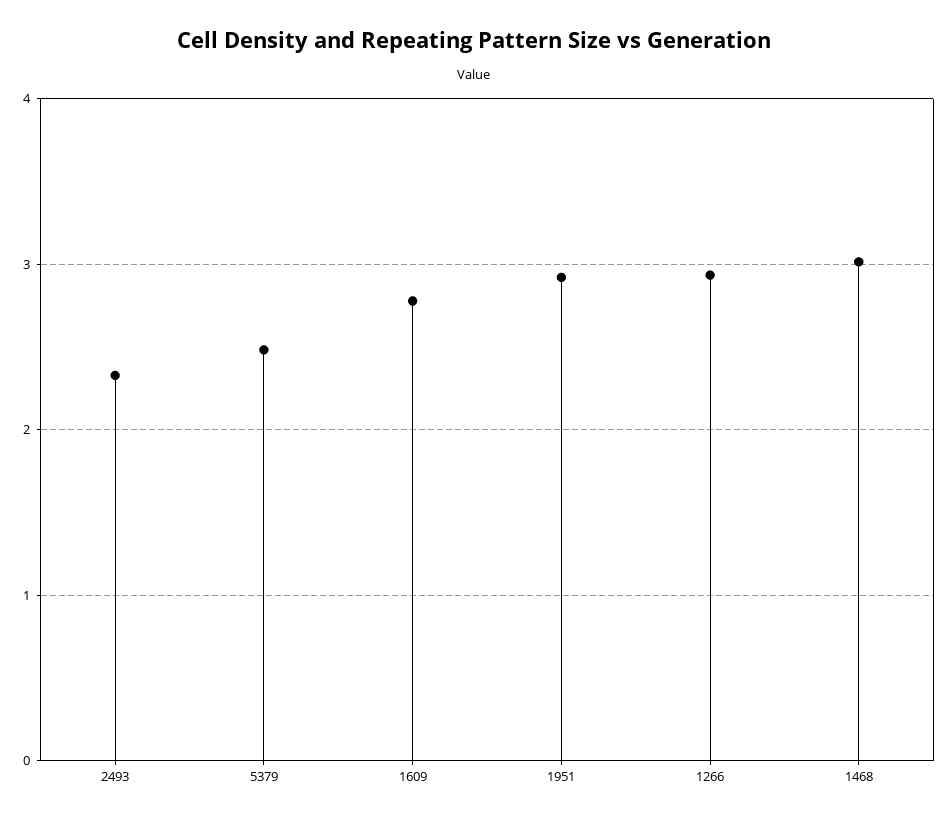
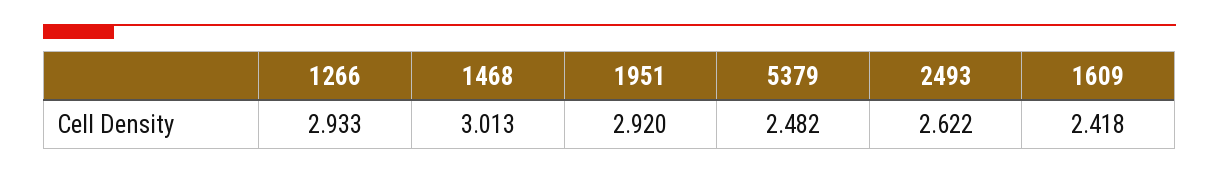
2493: 2.3 -> 2.622
1609: 2.8 -> 2.418

